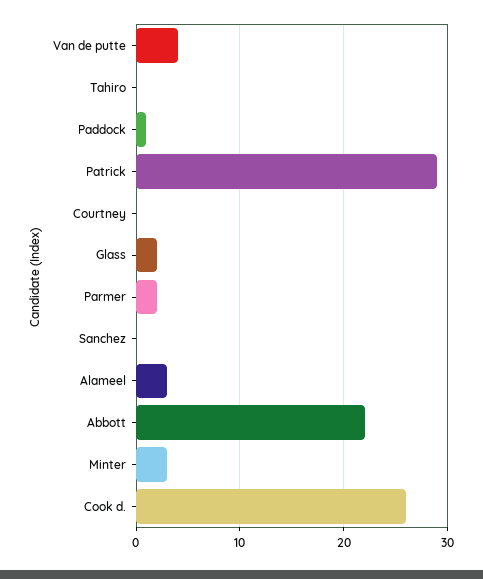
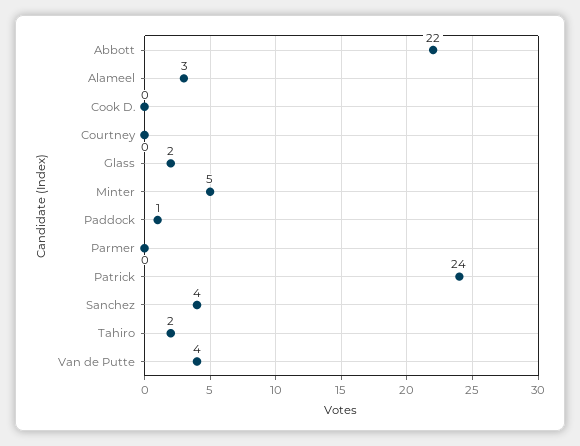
Tahiro: 0 -> 2
Patrick: 29 -> 24
Parmer: 2 -> 0
Sanchez: 0 -> 4
Minter: 3 -> 5
Cook d.: 26 -> 0

